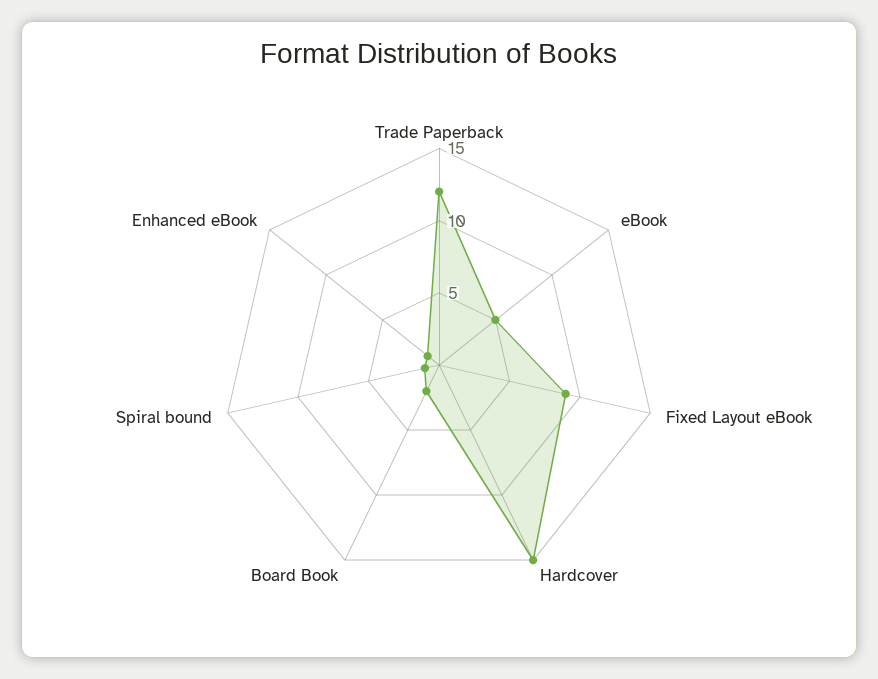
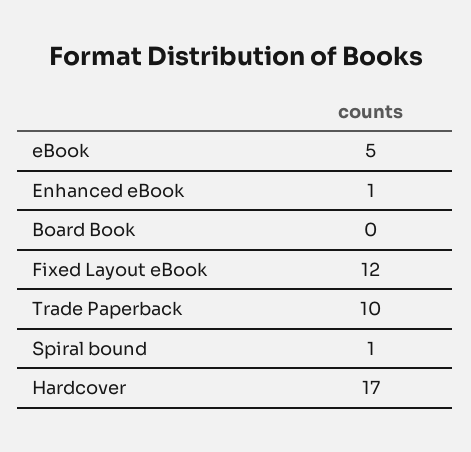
Trade Paperback: 12 -> 10
Fixed Layout eBook: 9 -> 12
Hardcover: 15 -> 17
Board Book: 2 -> 0

